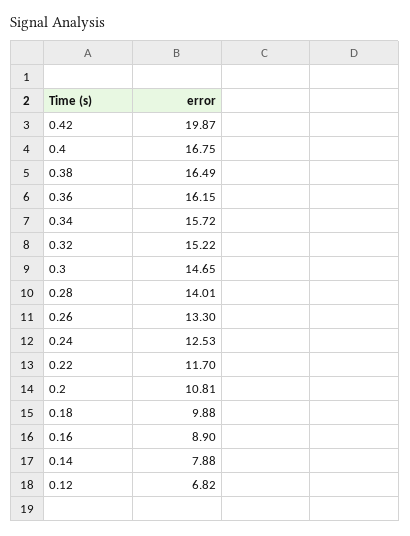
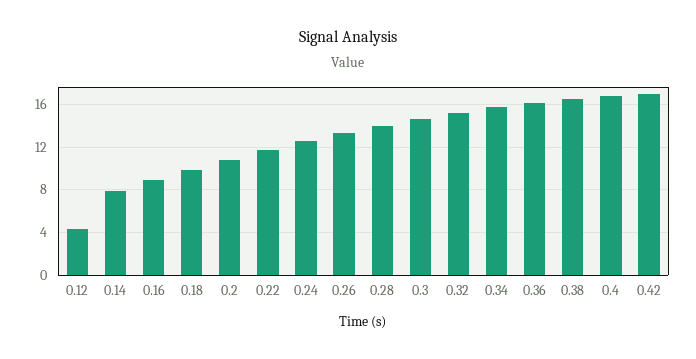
0.42: 19.87 -> 17
0.12: 6.82 -> 4

